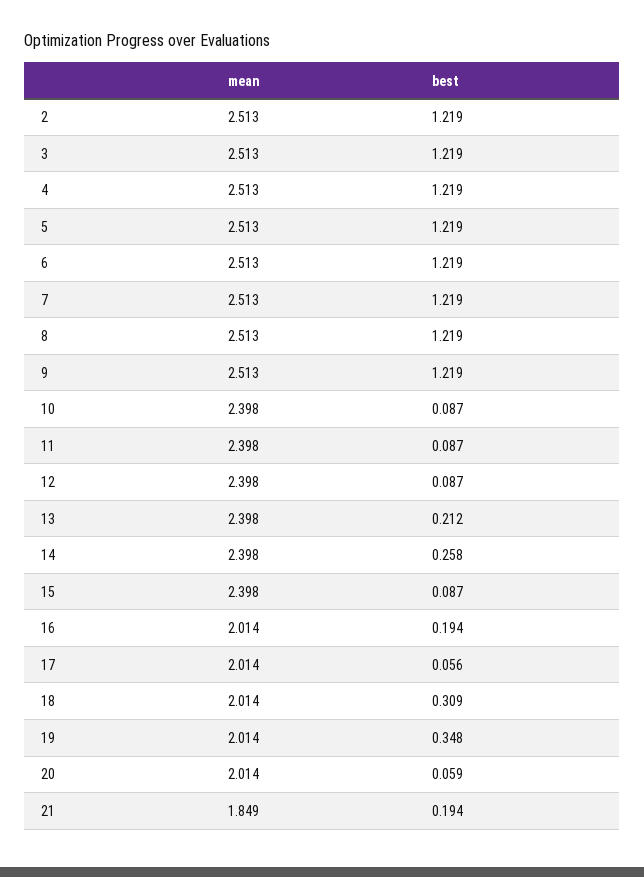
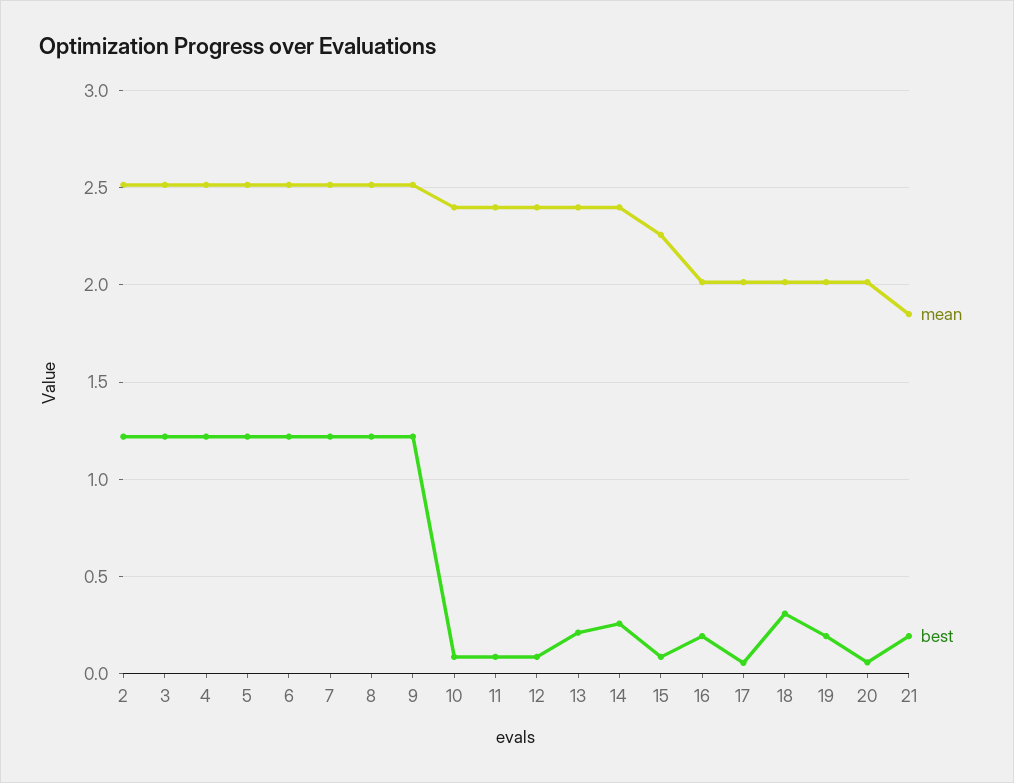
mean, 15: 2.398 -> 2.25
best, 19: 0.348 -> 0.2

